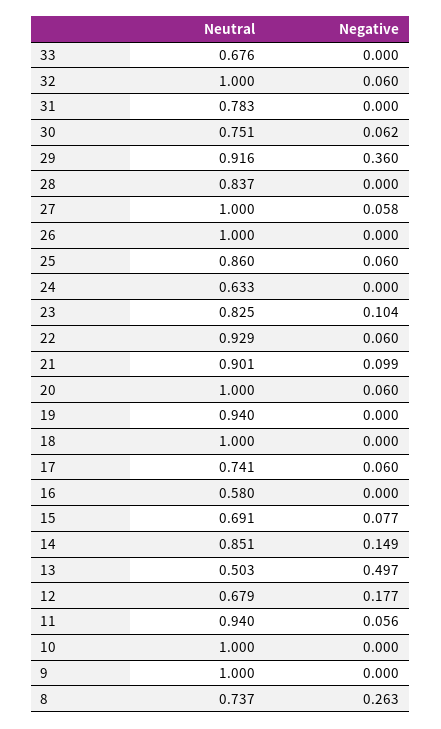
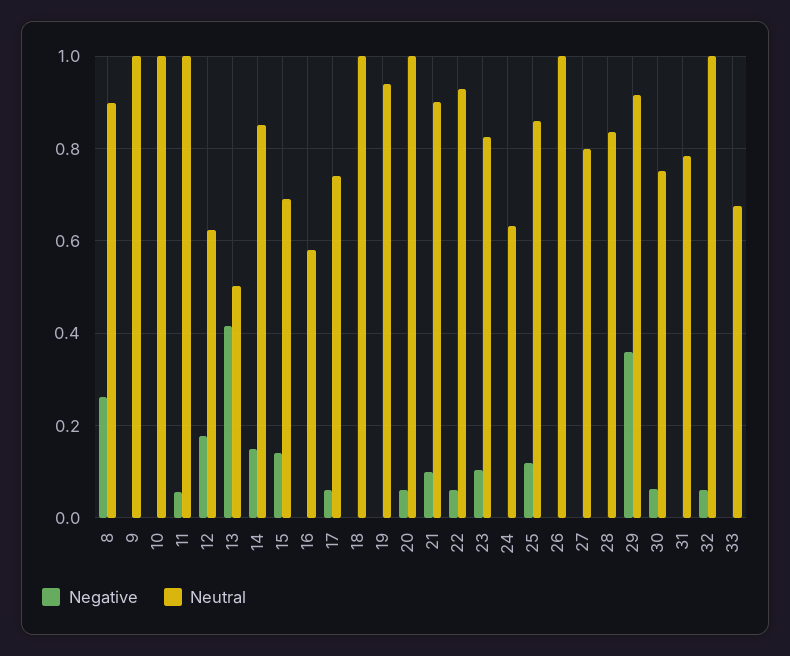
Neutral, 27: 1 -> 0.8
Negative, 27: 0.058 -> 0
Negative, 25: 0.06 -> 0.12
Negative, 15: 0.077 -> 0.14
Negative, 13: 0.497 -> 0.42
Neutral, 12: 0.679 -> 0.62
Neutral, 11: 0.94 -> 1
Neutral, 8: 0.737 -> 0.9

